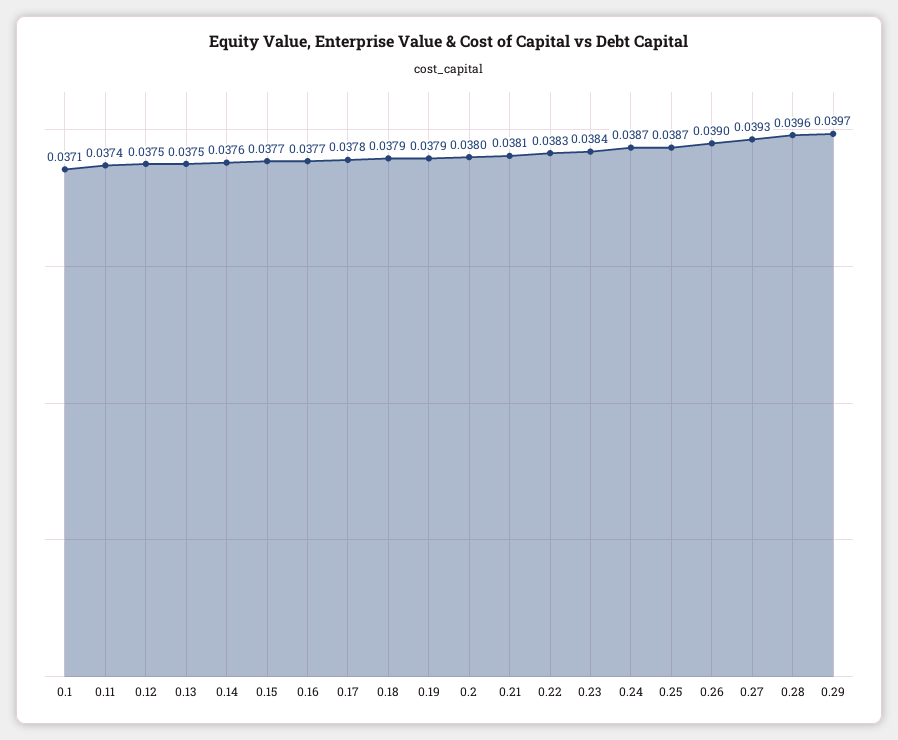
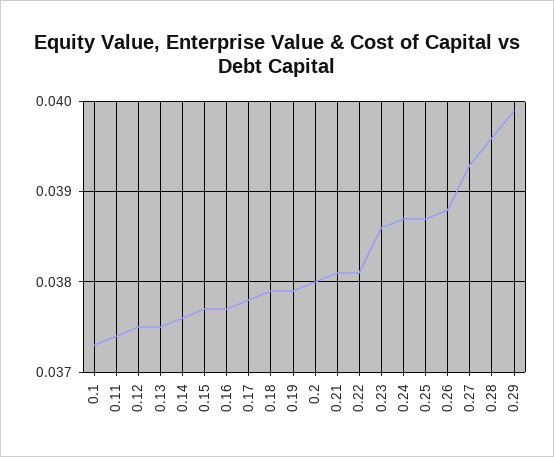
0.1: 0.0371 -> 0.0373
0.22: 0.0383 -> 0.0381
0.23: 0.0384 -> 0.0386
0.26: 0.039 -> 0.0388
0.29: 0.0397 -> 0.0399

